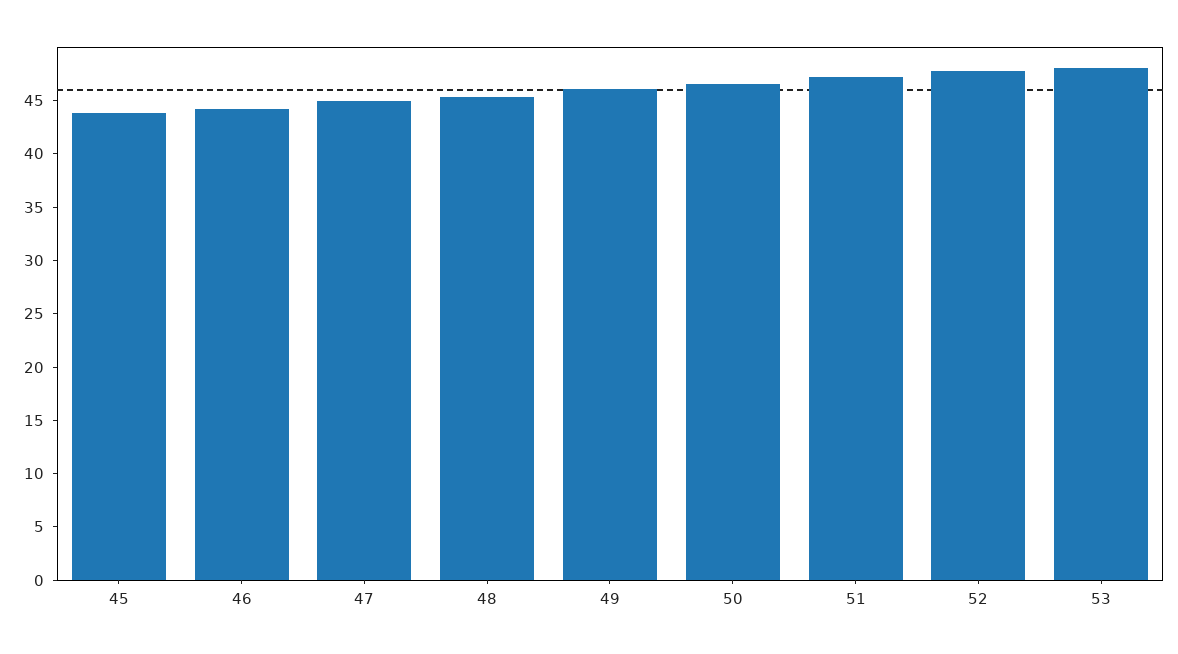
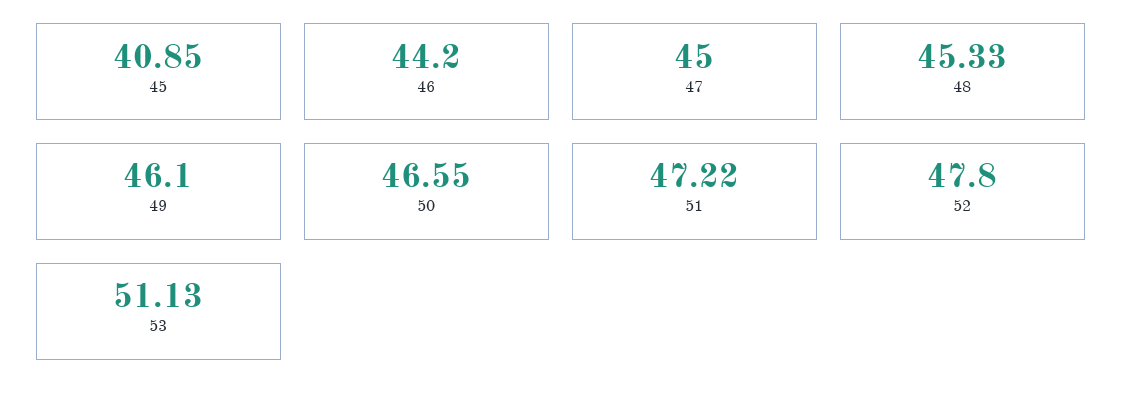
45: 44 -> 40.85
53: 48 -> 51.13

